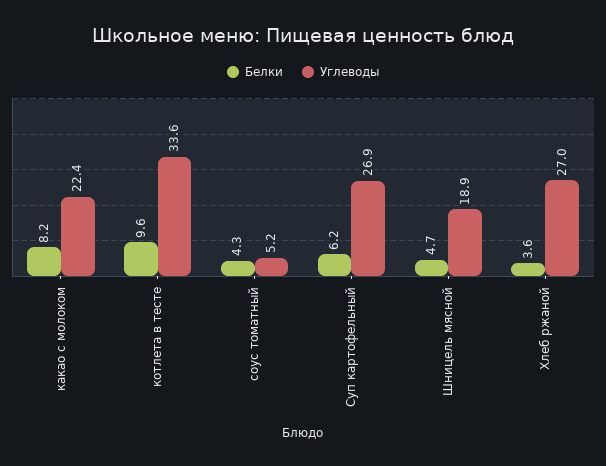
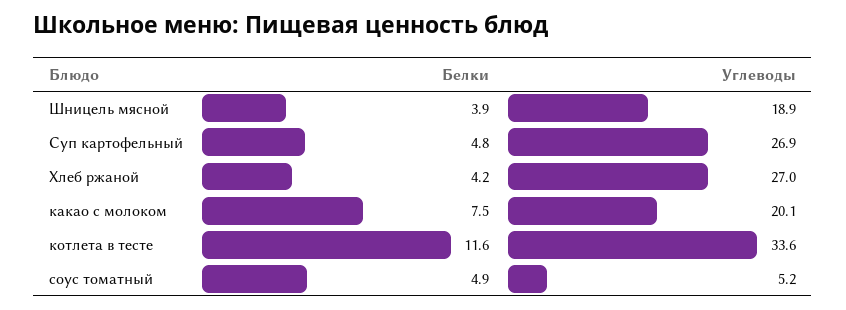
Белки, какао с молоком: 8.2 -> 7.5
Углеводы, какао с молоком: 22.4 -> 20.1
Белки, котлета в тесте: 9.6 -> 11.6
Белки, соус томатный: 4.3 -> 4.9
Белки, Суп картофельный: 6.2 -> 4.8
Белки, Шницель мясной: 4.7 -> 3.9
Белки, Хлеб ржаной: 3.6 -> 4.2

